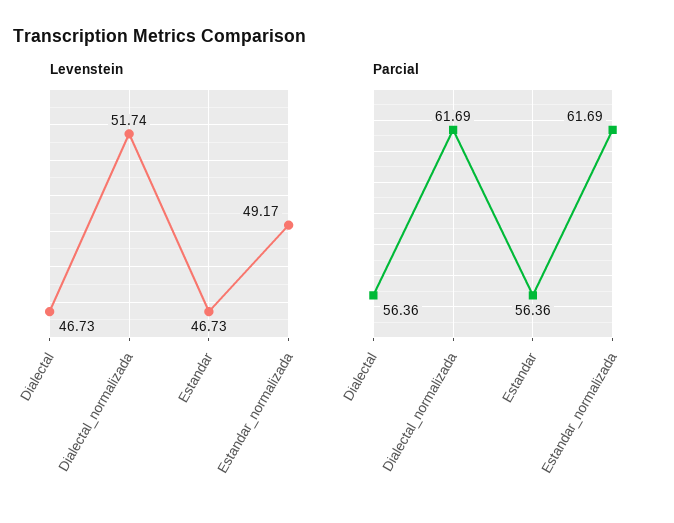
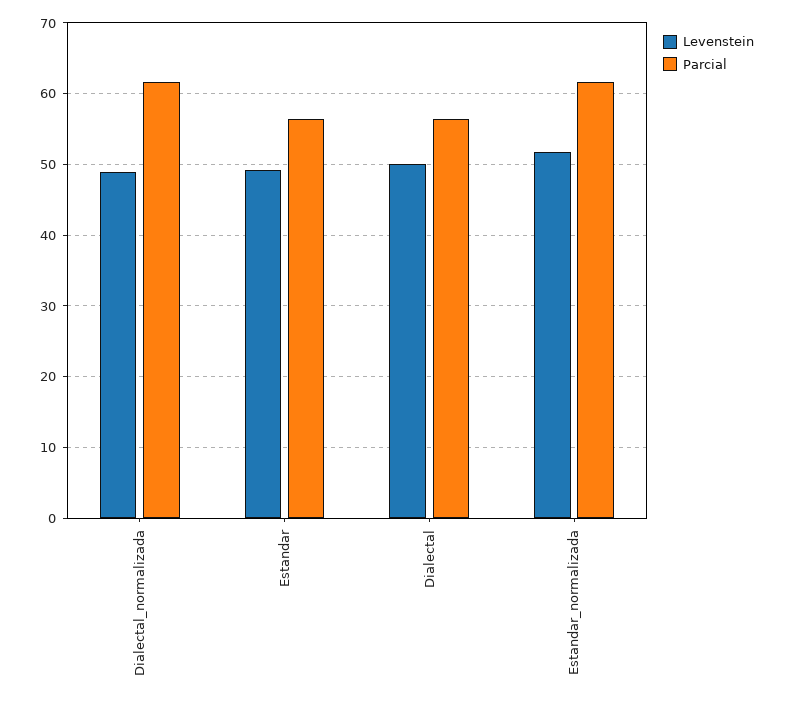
Levenstein, Dialectal: 46.73 -> 50
Levenstein, Dialectal_normalizada: 51.74 -> 49
Levenstein, Estandar: 46.73 -> 49
Levenstein, Estandar_normalizada: 49.17 -> 52

